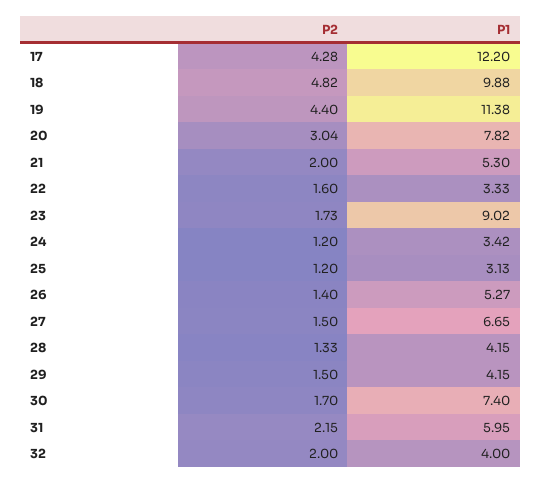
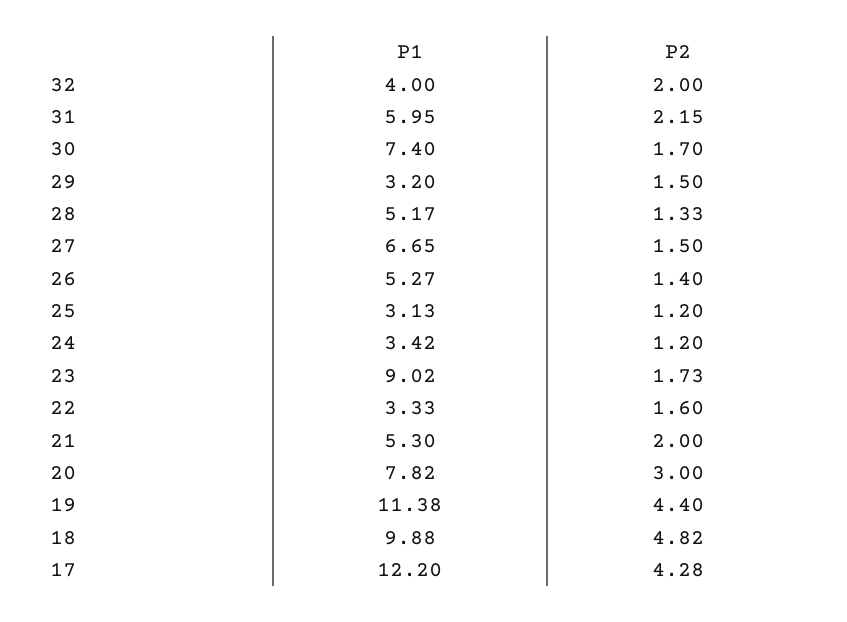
P2, 20: 3.04 -> 3
P1, 28: 4.15 -> 5.17
P1, 29: 4.15 -> 3.2

